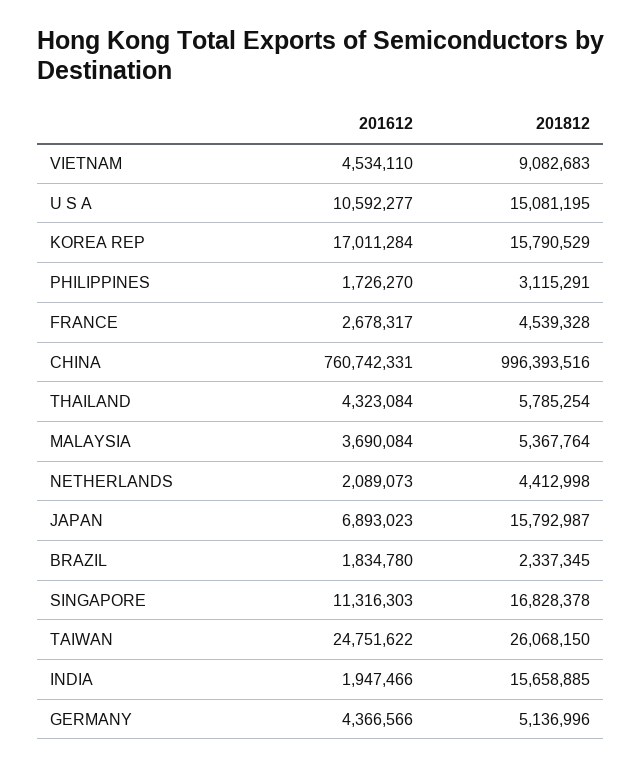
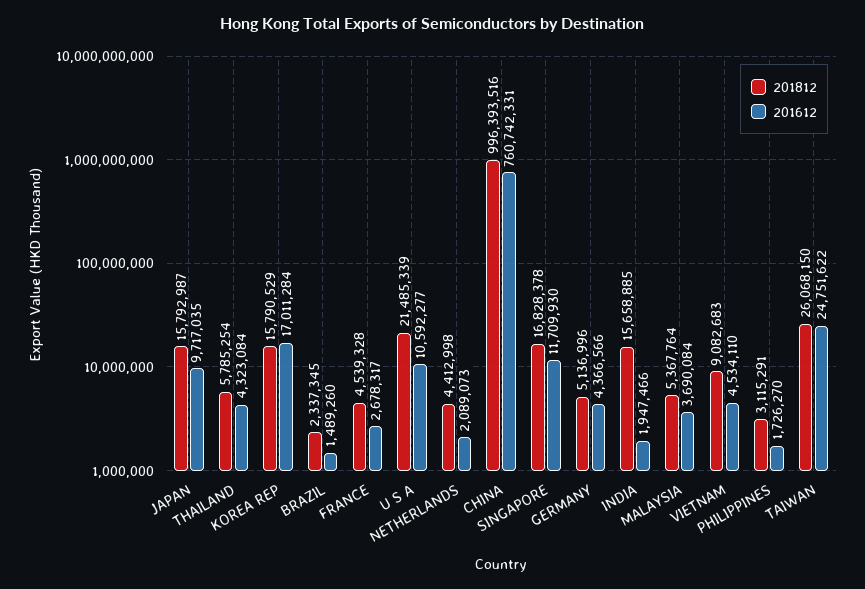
201812, U S A: 15081195 -> 21485339
201612, JAPAN: 6893023 -> 9717035
201612, BRAZIL: 1834780 -> 1489260
201612, SINGAPORE: 11316303 -> 11709930

